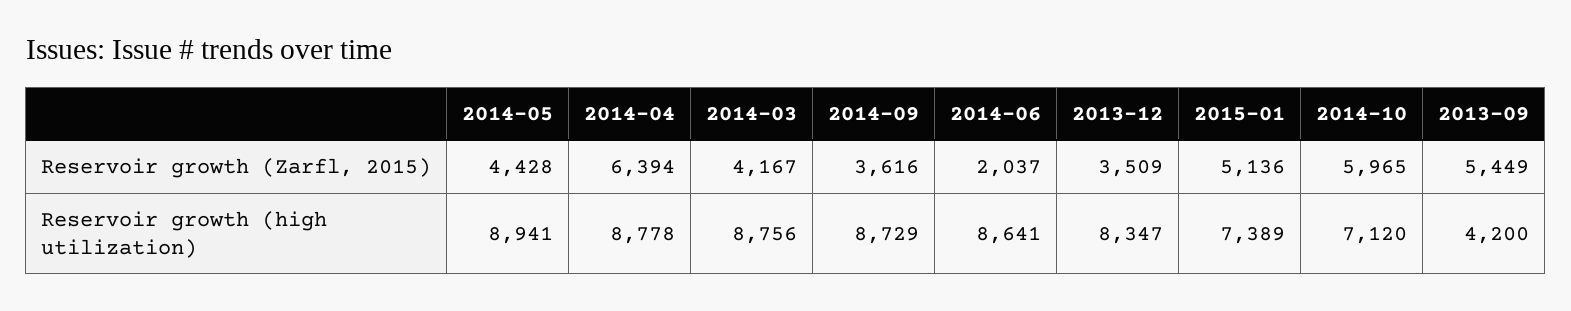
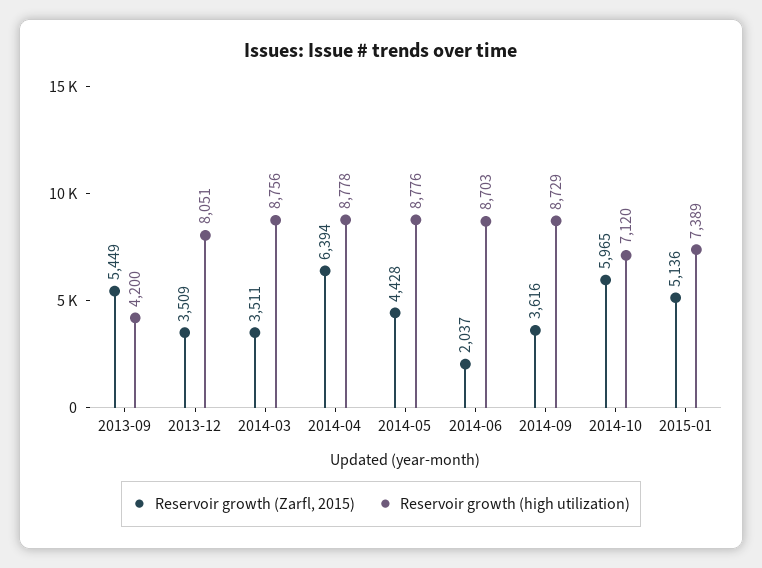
Reservoir growth (Zarfl, 2015), 2014-03: 4167 -> 3511
Reservoir growth (high utilization), 2014-05: 8941 -> 8776
Reservoir growth (high utilization), 2014-06: 8641 -> 8703
Reservoir growth (high utilization), 2013-12: 8347 -> 8051

